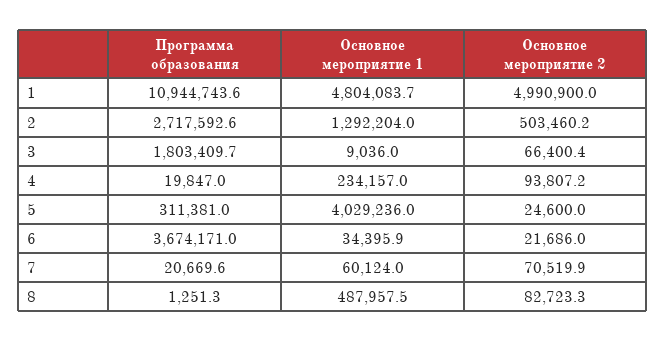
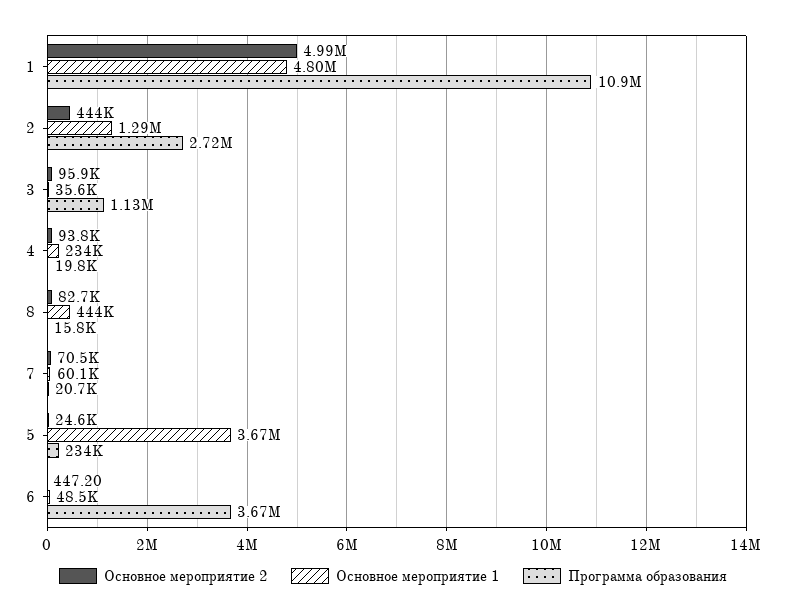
Основное мероприятие 2, 2: 503460.2 -> 444000
Программа образования, 3: 1803409.7 -> 1130000
Основное мероприятие 1, 3: 9036 -> 35600
Основное мероприятие 2, 3: 66400.4 -> 95900
Программа образования, 5: 311381 -> 234000
Основное мероприятие 1, 5: 4029236 -> 3670000
Основное мероприятие 1, 6: 34395.9 -> 48500
Основное мероприятие 2, 6: 21686 -> 447.2
Программа образования, 8: 1251.3 -> 15800
Основное мероприятие 1, 8: 487957.5 -> 444000

